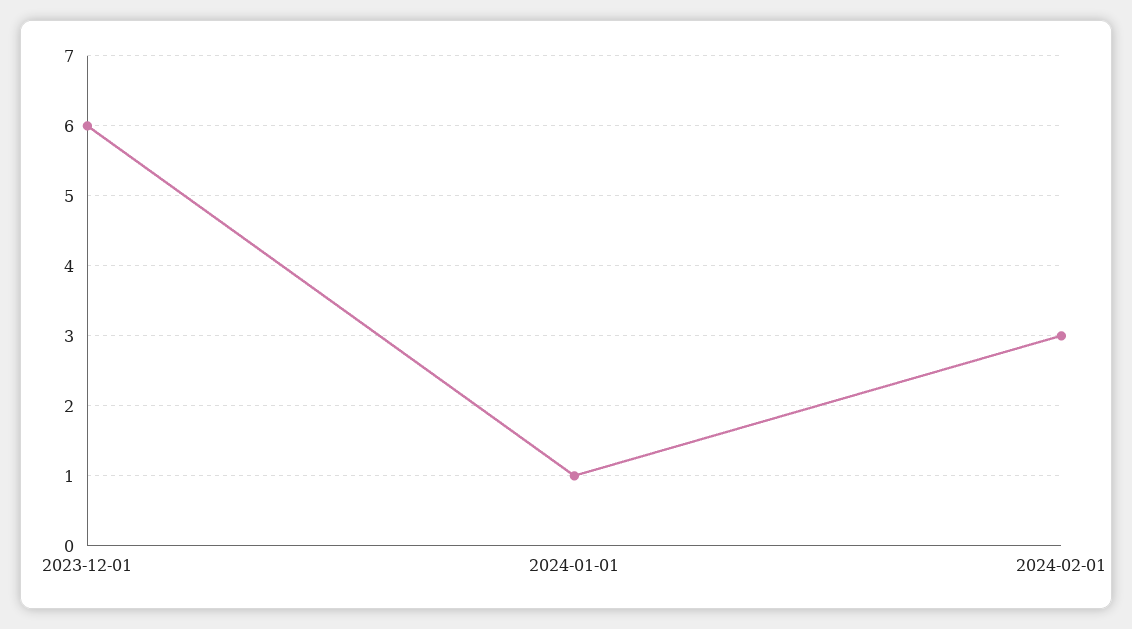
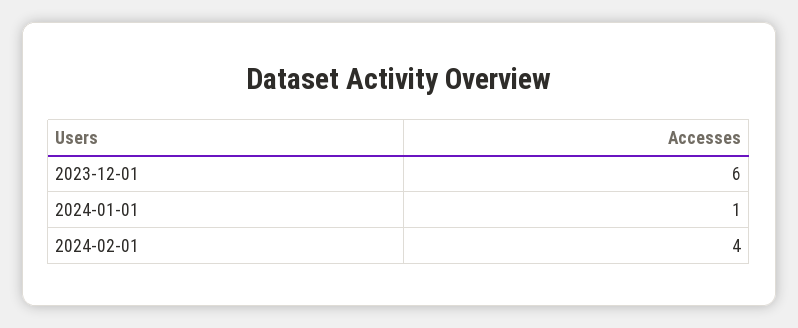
2024-02-01: 3 -> 4

